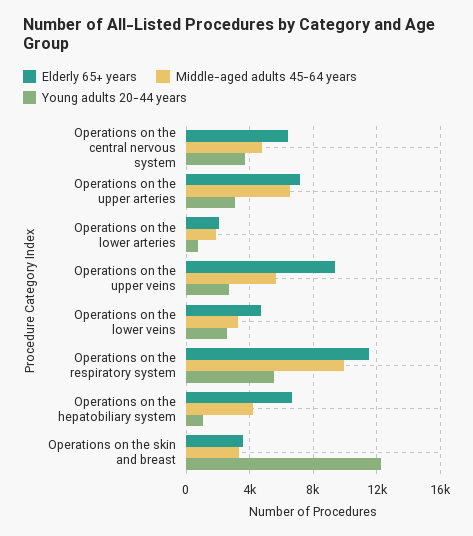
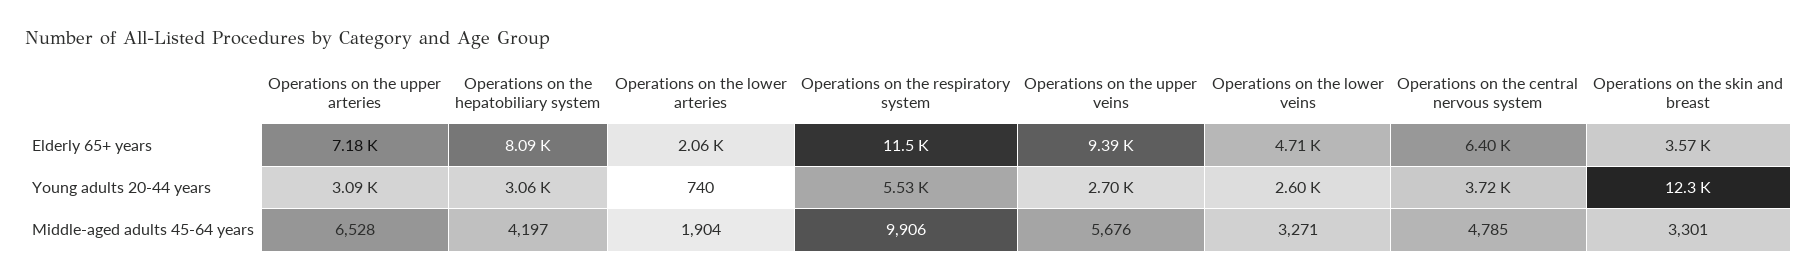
Elderly 65+ years, Operations on the hepatobiliary system: 6500 -> 8090
Young adults 20-44 years, Operations on the hepatobiliary system: 1000 -> 3060

